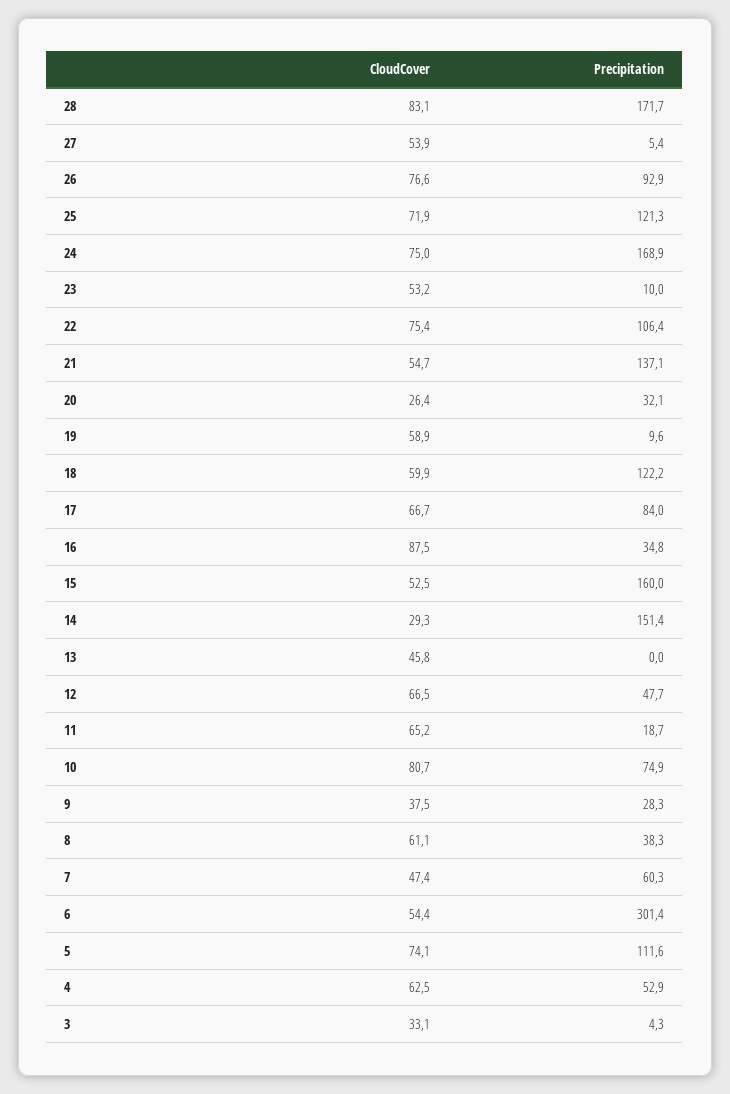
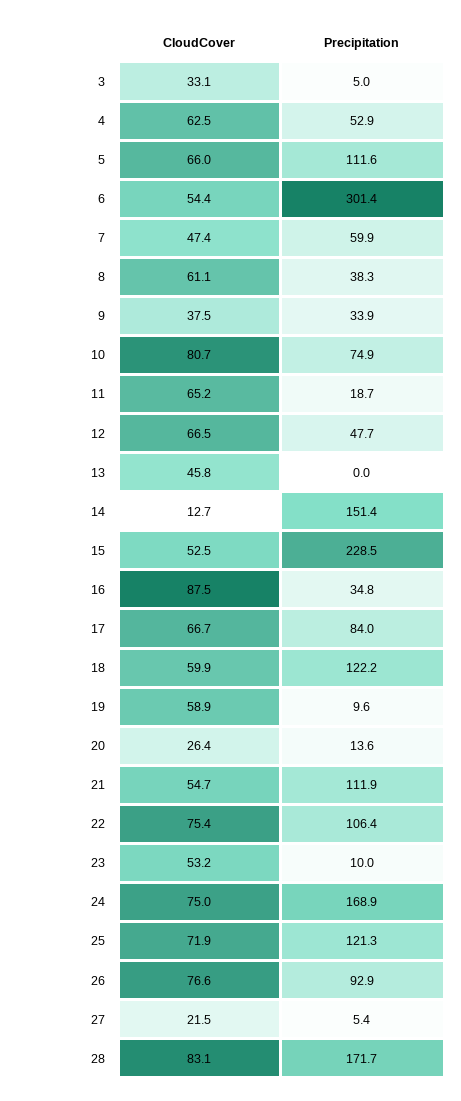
CloudCover, 27: 53.9 -> 21.5
Precipitation, 21: 137.1 -> 111.9
Precipitation, 20: 32.1 -> 13.6
Precipitation, 15: 160 -> 228.5
CloudCover, 14: 29.3 -> 12.7
Precipitation, 9: 28.3 -> 33.9
Precipitation, 7: 60.3 -> 59.9
CloudCover, 5: 74.1 -> 66
Precipitation, 3: 4.3 -> 5

